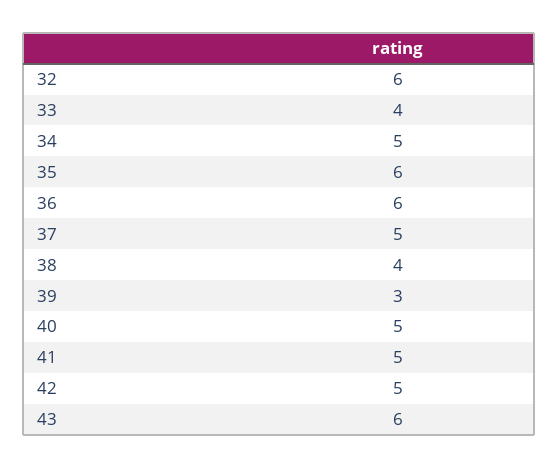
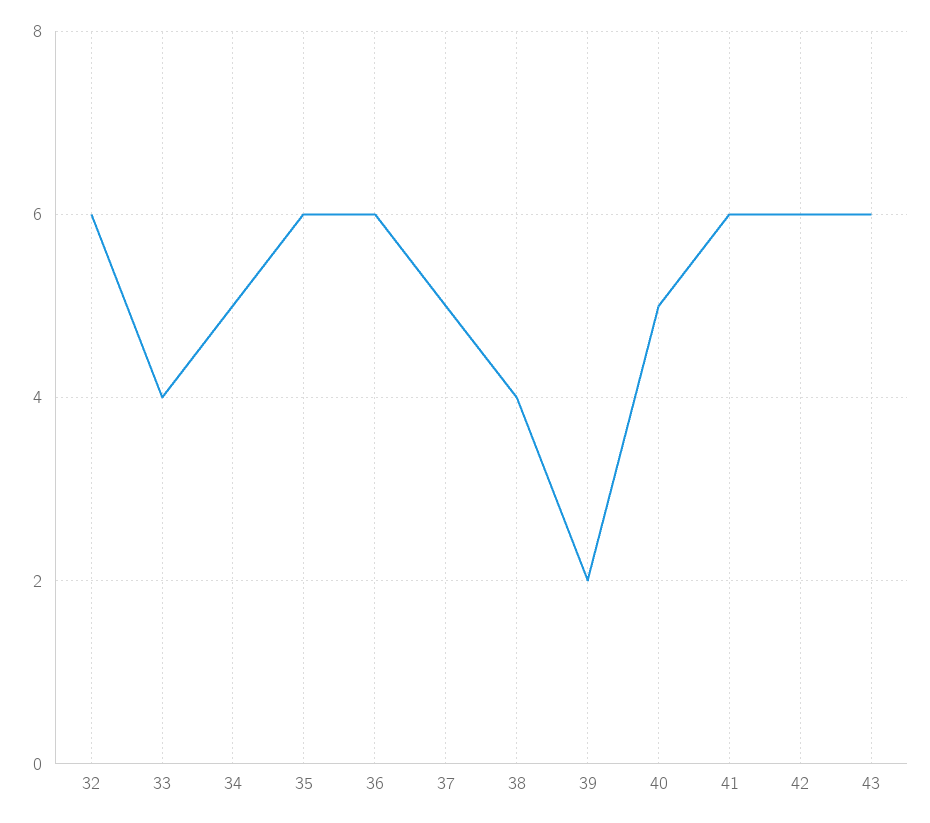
39: 3 -> 2
41: 5 -> 6
42: 5 -> 6

